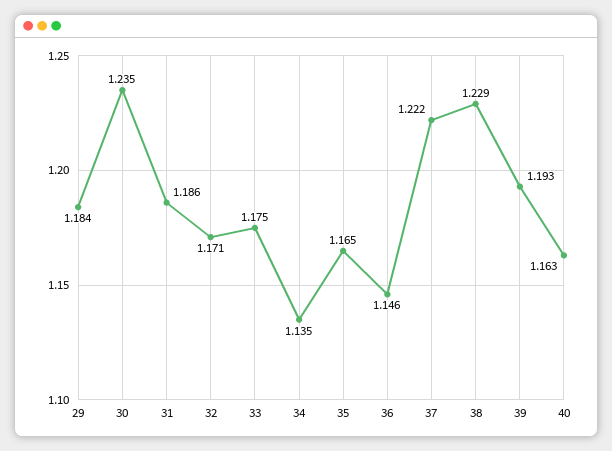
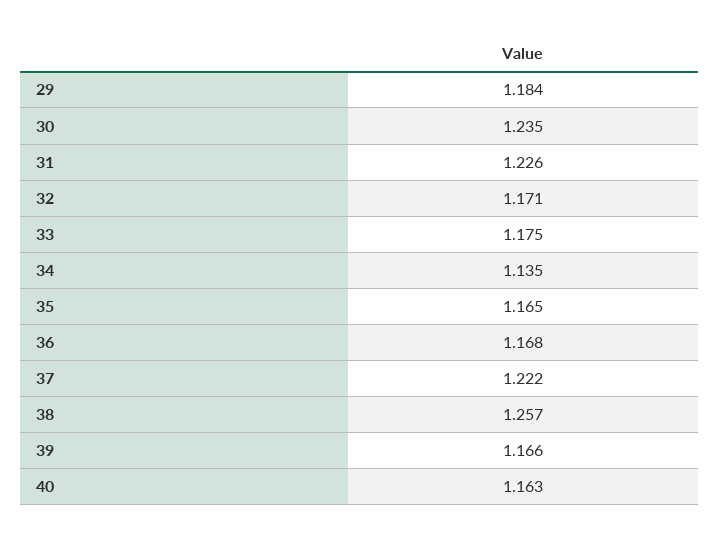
31: 1.186 -> 1.226
36: 1.146 -> 1.168
38: 1.229 -> 1.257
39: 1.193 -> 1.166

